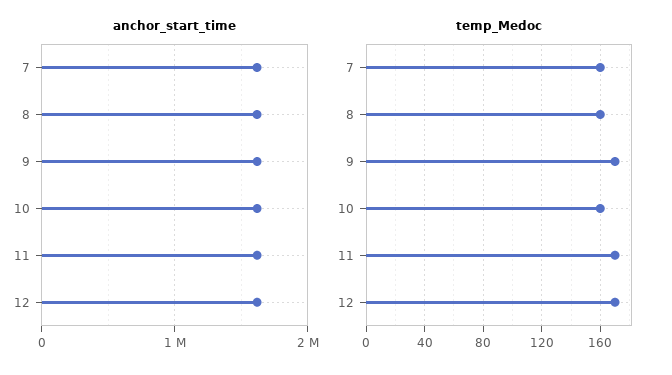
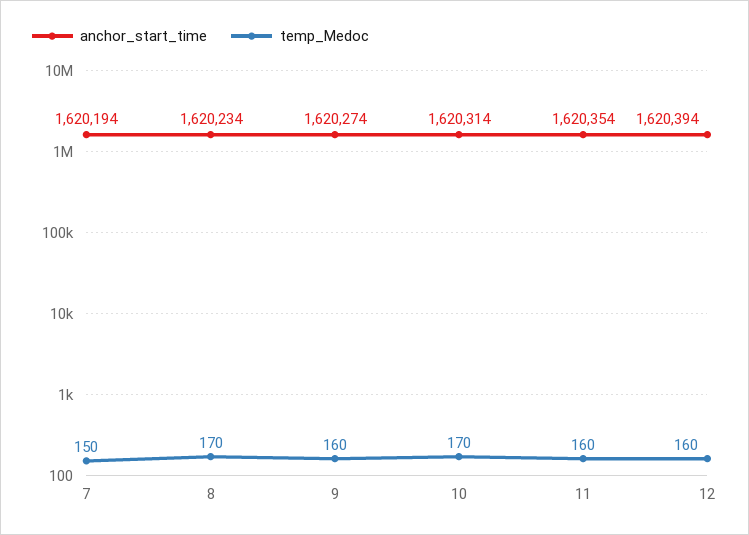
temp_Medoc, 7: 160 -> 150
temp_Medoc, 8: 160 -> 170
temp_Medoc, 9: 170 -> 160
temp_Medoc, 10: 160 -> 170
temp_Medoc, 11: 170 -> 160
temp_Medoc, 12: 170 -> 160

